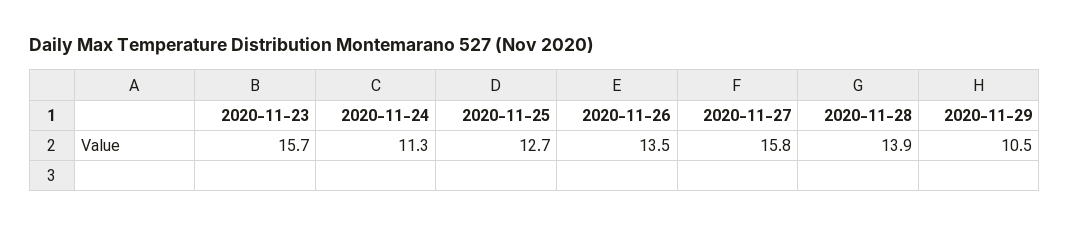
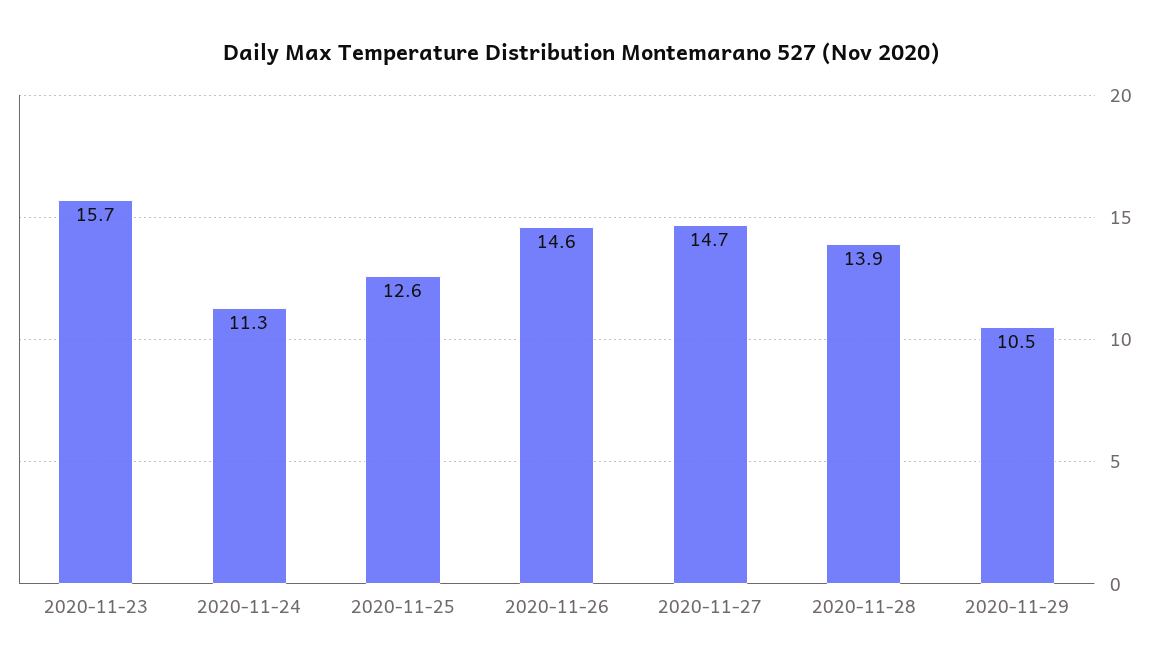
2020-11-25: 12.7 -> 12.6
2020-11-26: 13.5 -> 14.6
2020-11-27: 15.8 -> 14.7

